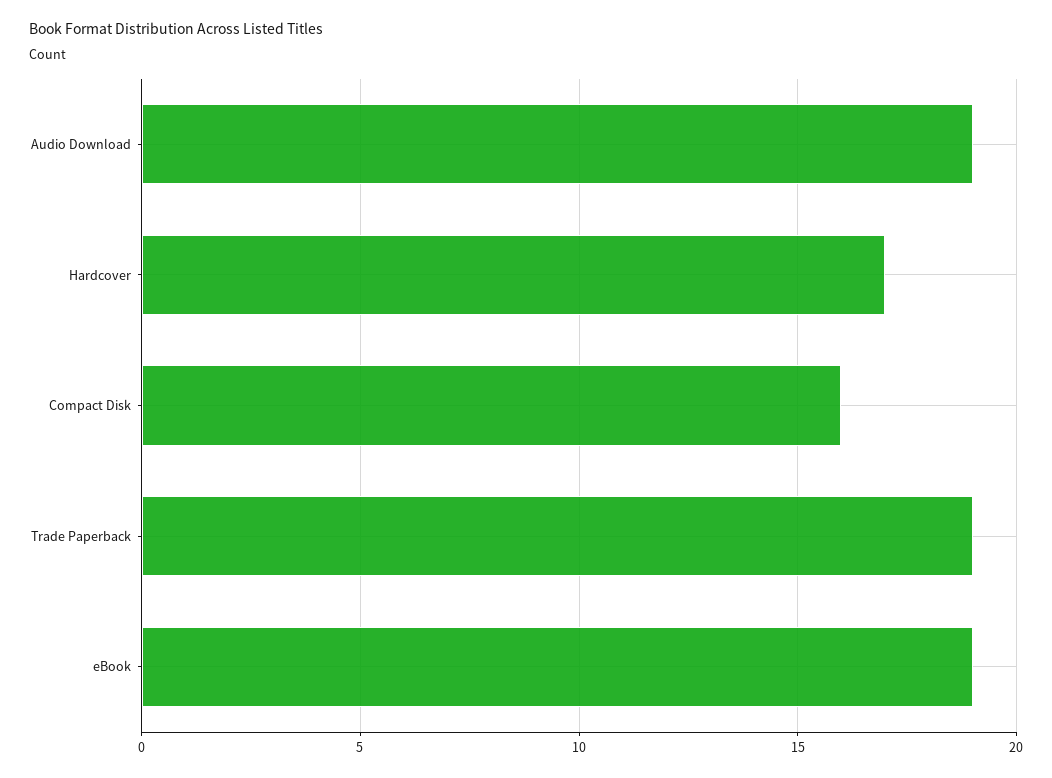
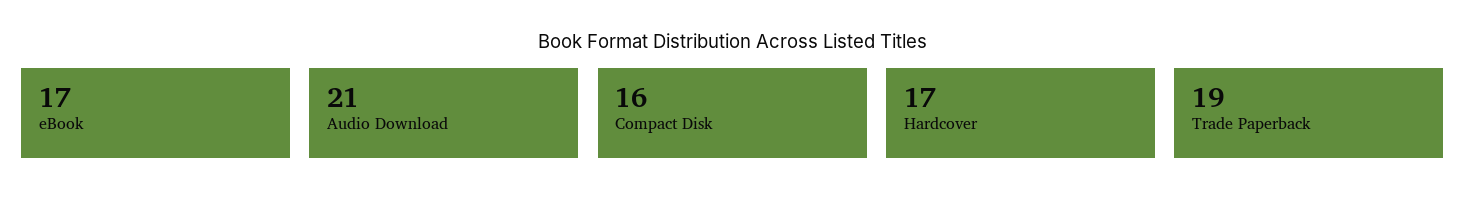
Audio Download: 19 -> 21
eBook: 19 -> 17

